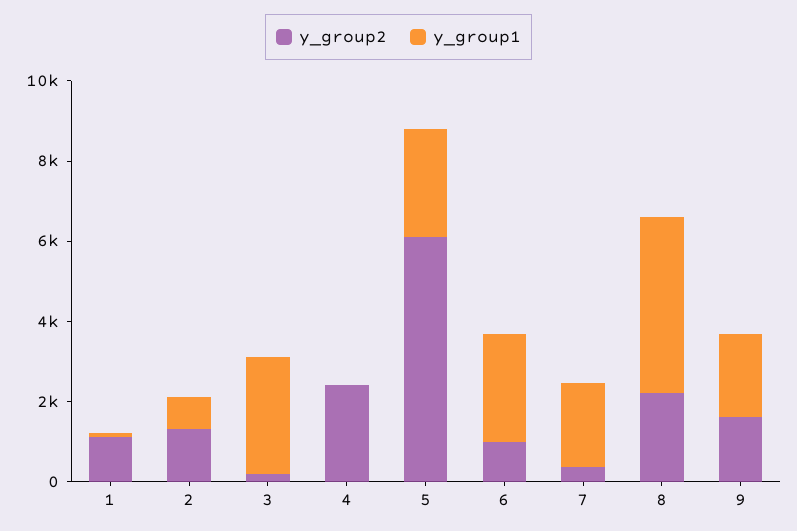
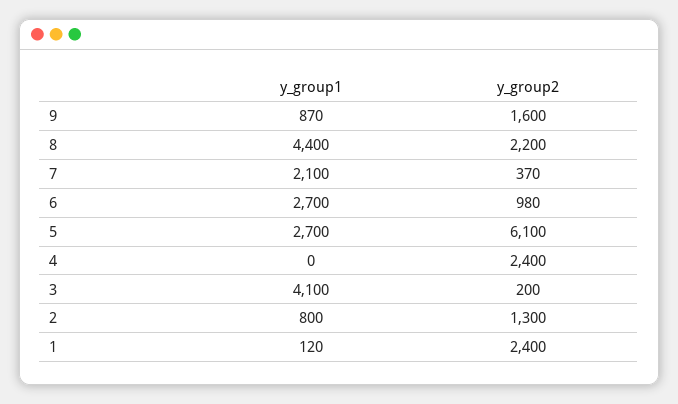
y_group2, 1: 1000 -> 2400
y_group1, 3: 3000 -> 4100
y_group1, 9: 2000 -> 870

